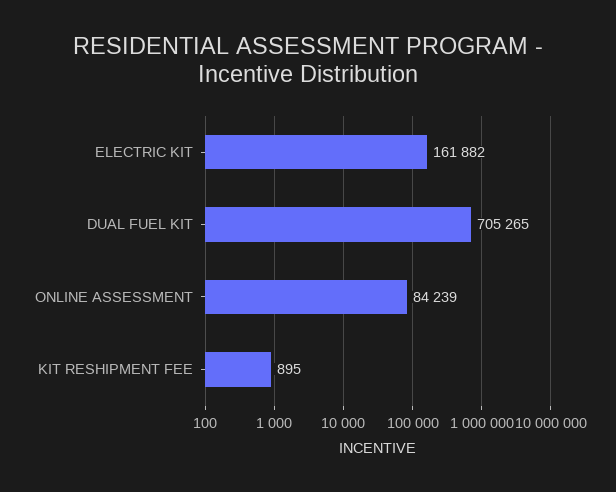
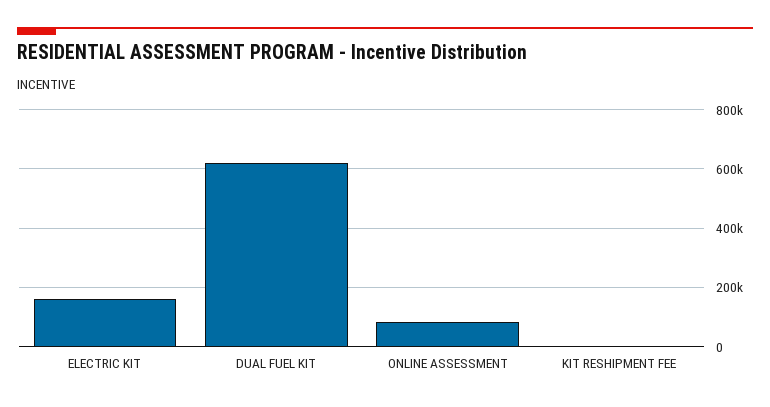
DUAL FUEL KIT: 705265 -> 625000

